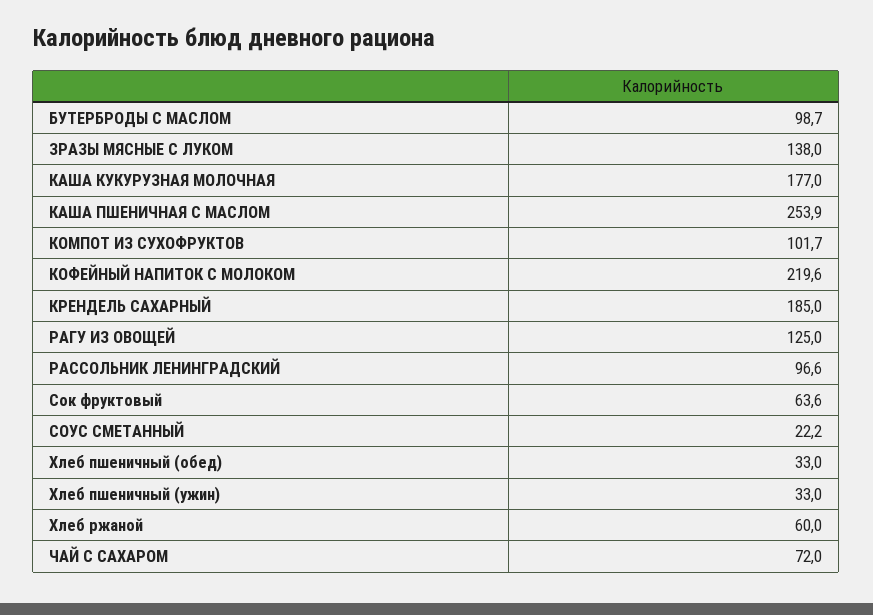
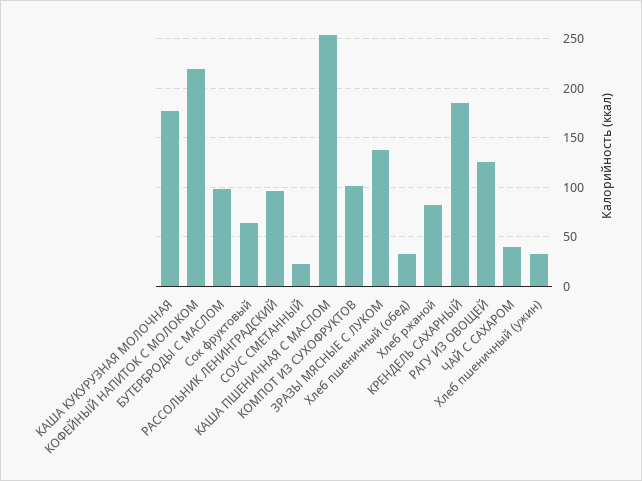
Хлеб ржаной: 60 -> 80
ЧАЙ С САХАРОМ: 72 -> 40

